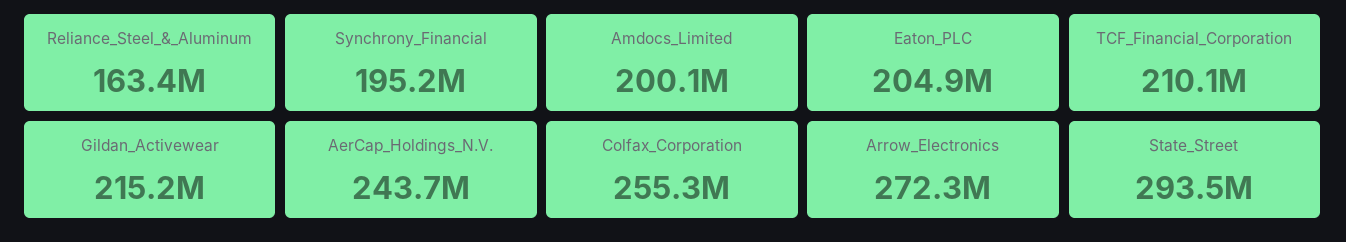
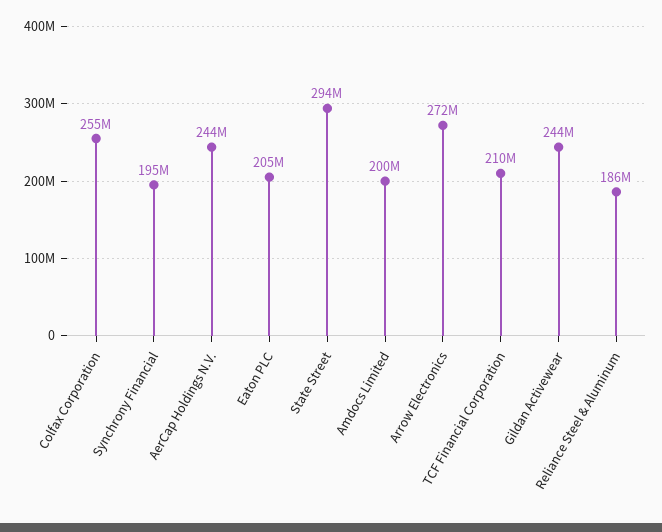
Reliance_Steel_&_Aluminum: 163400000 -> 186000000
Gildan_Activewear: 215200000 -> 244000000

